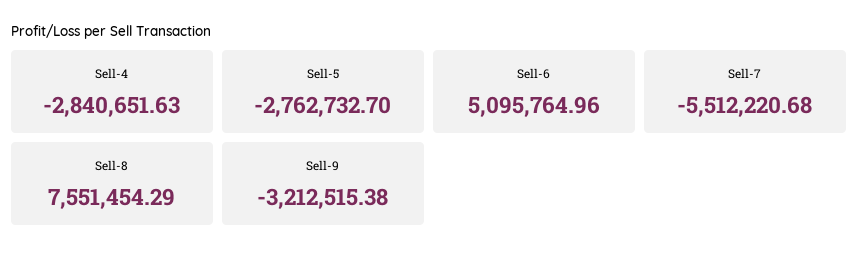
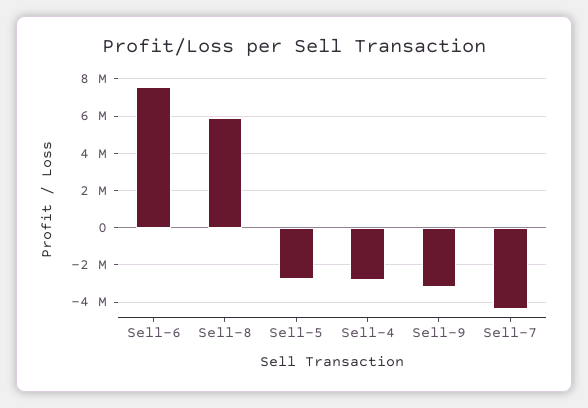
Sell-6: 5095764.96 -> 7500000
Sell-7: -5512220.68 -> -4500000
Sell-8: 7551454.29 -> 6000000

